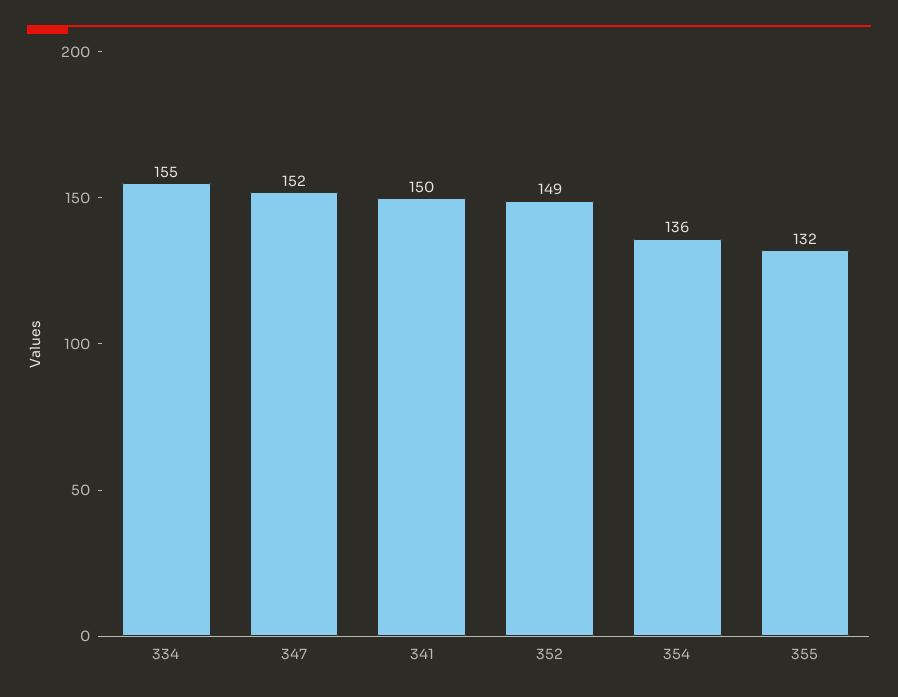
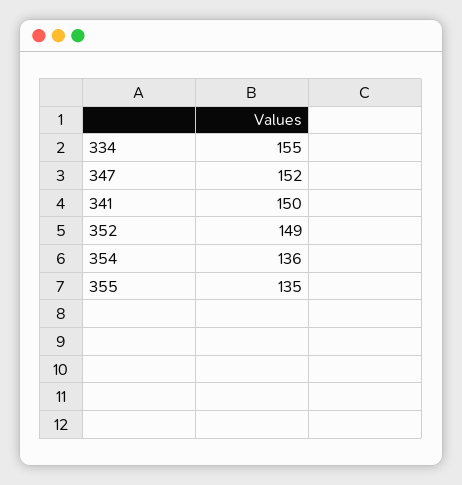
355: 132 -> 135

